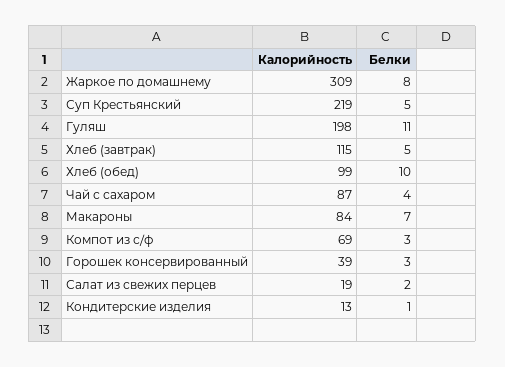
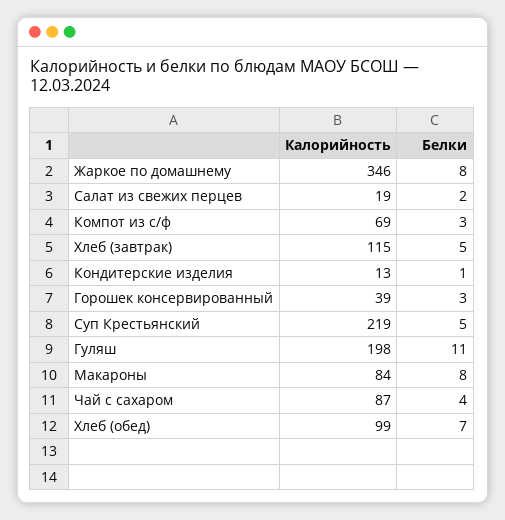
Калорийность, Жаркое по домашнему: 309 -> 346
Белки, Хлеб (обед): 10 -> 7
Белки, Макароны: 7 -> 8

